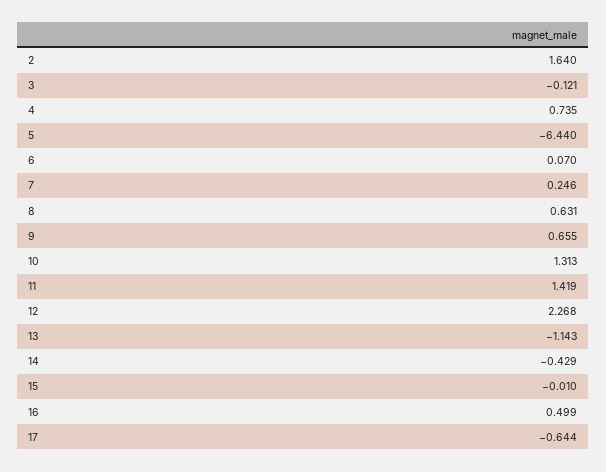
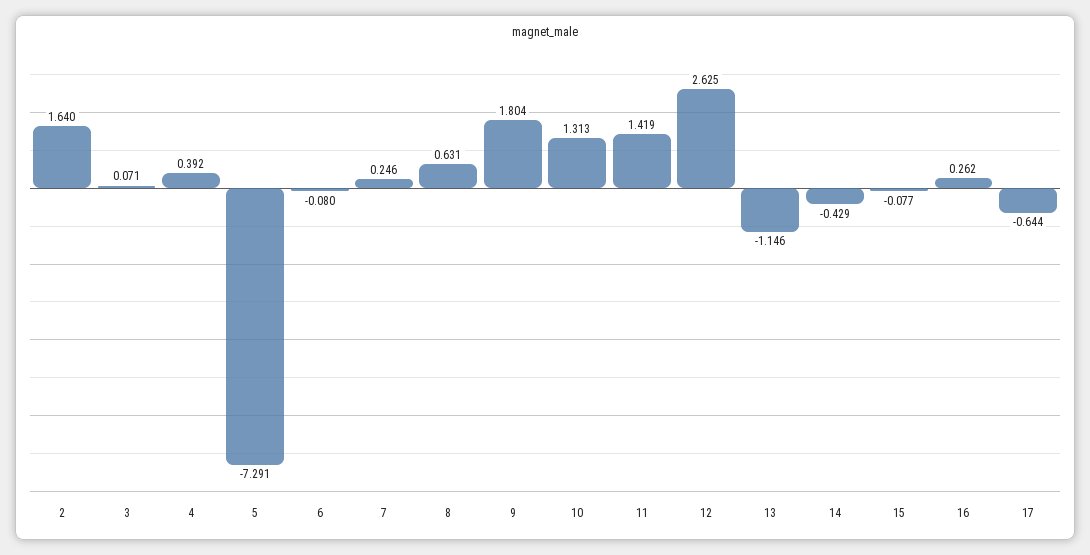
3: -0.121 -> 0.071
4: 0.735 -> 0.392
5: -6.44 -> -7.291
6: 0.07 -> -0.08
9: 0.655 -> 1.804
12: 2.268 -> 2.625
13: -1.143 -> -1.146
15: -0.01 -> -0.077
16: 0.499 -> 0.262

